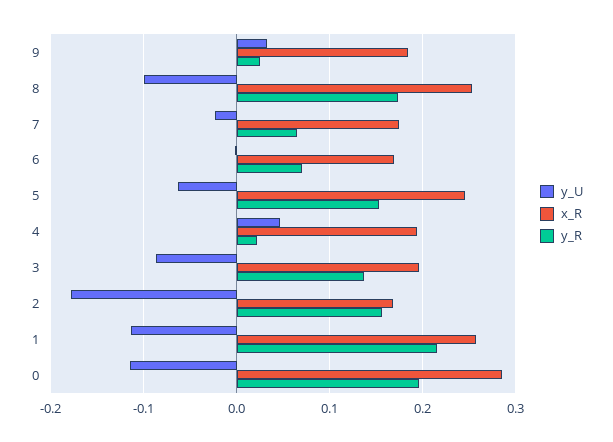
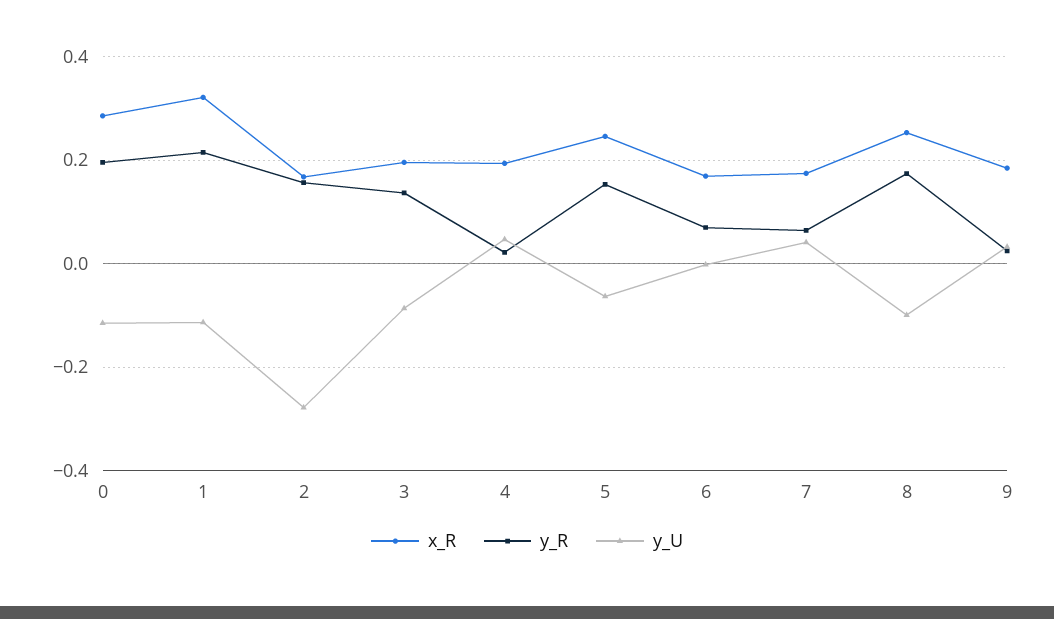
y_U, 7: -0.02 -> 0.04
y_U, 2: -0.18 -> -0.28
x_R, 1: 0.26 -> 0.32

